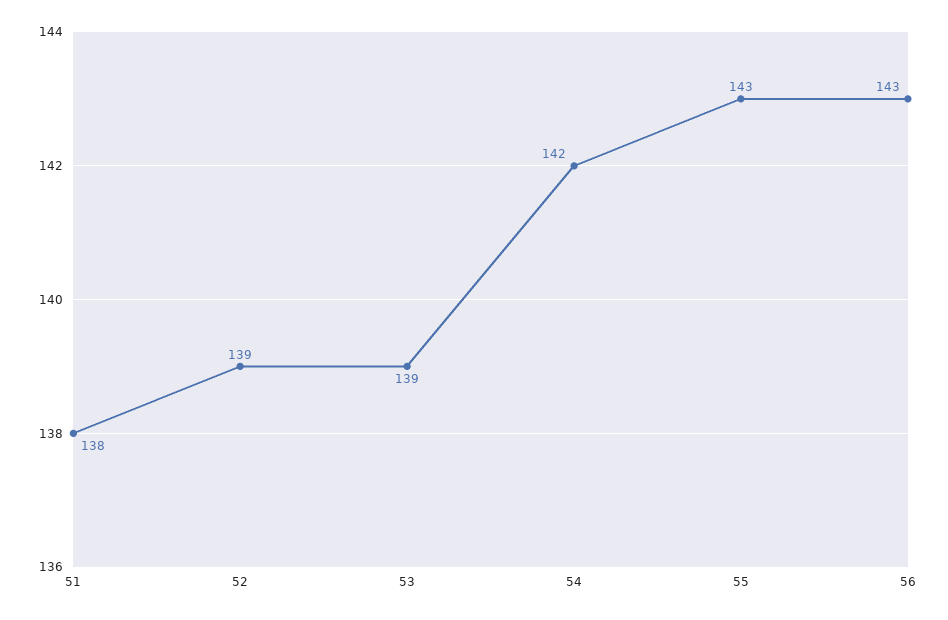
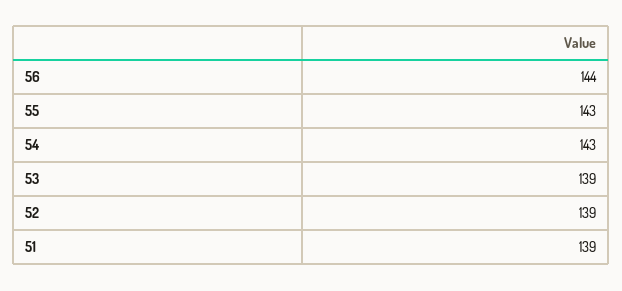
51: 138 -> 139
54: 142 -> 143
56: 143 -> 144

